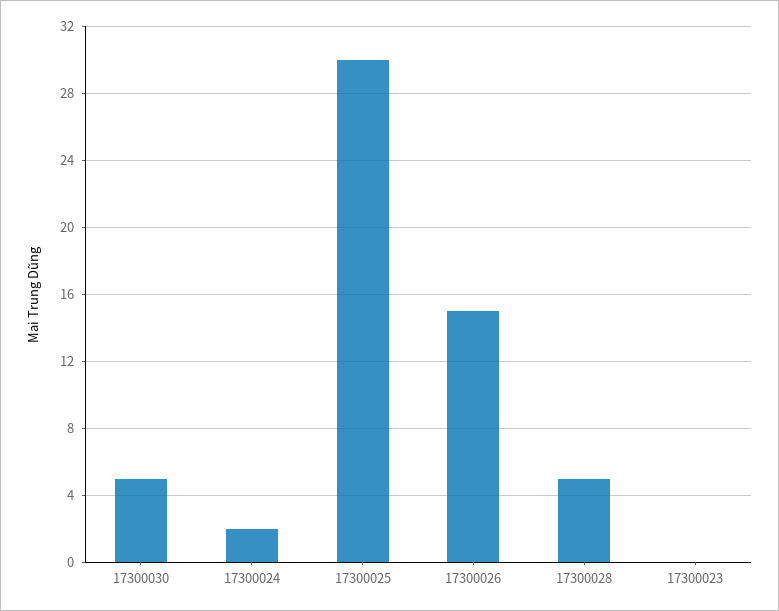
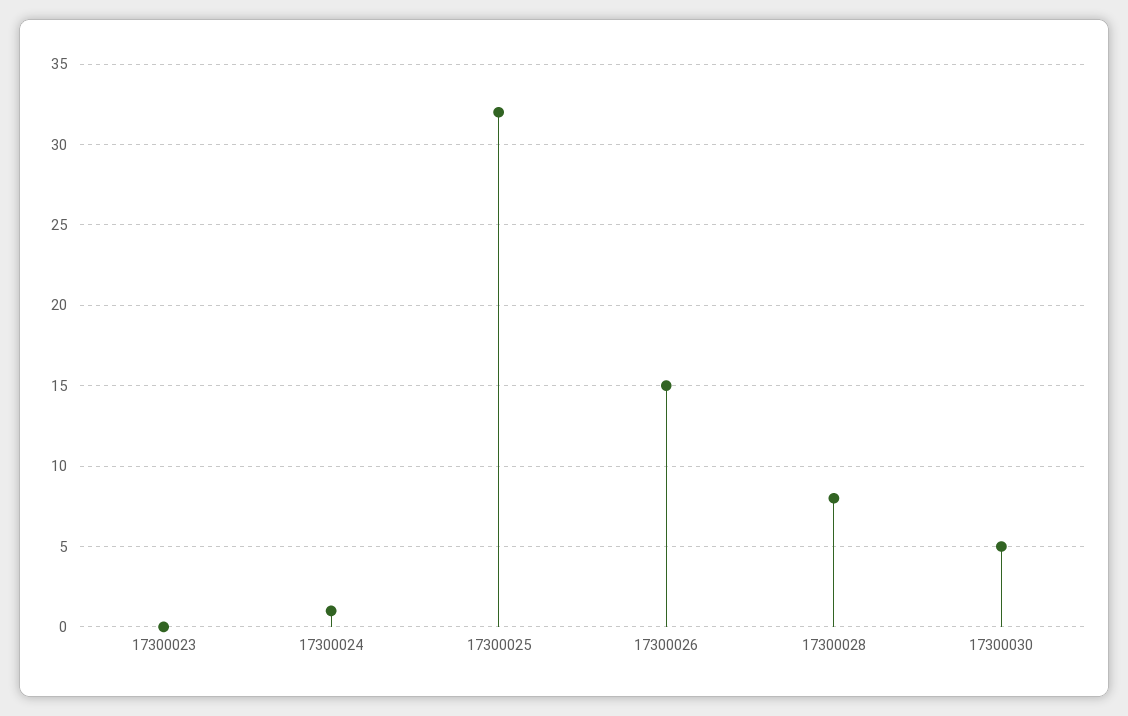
17300024: 2 -> 1
17300025: 30 -> 32
17300028: 5 -> 8

